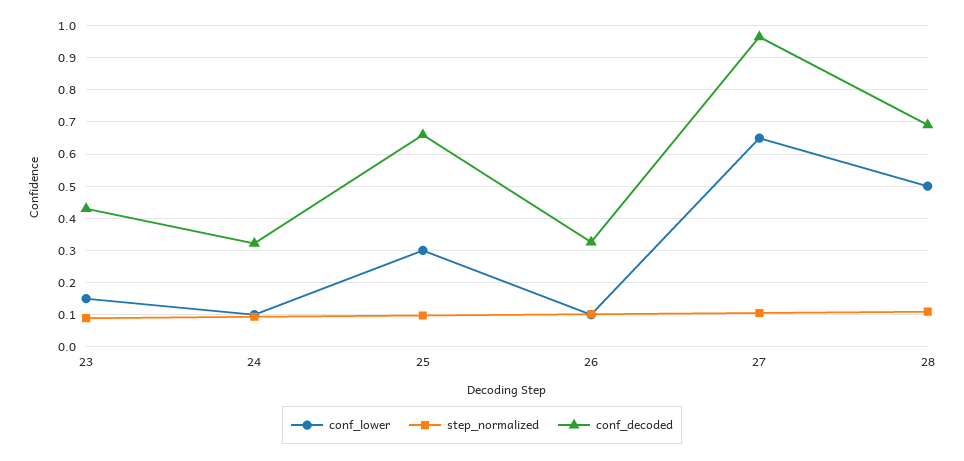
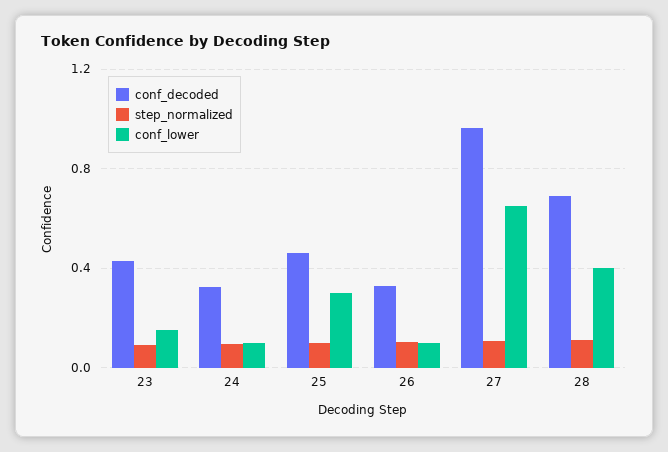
conf_decoded, 25: 0.66 -> 0.45
conf_lower, 28: 0.5 -> 0.4

